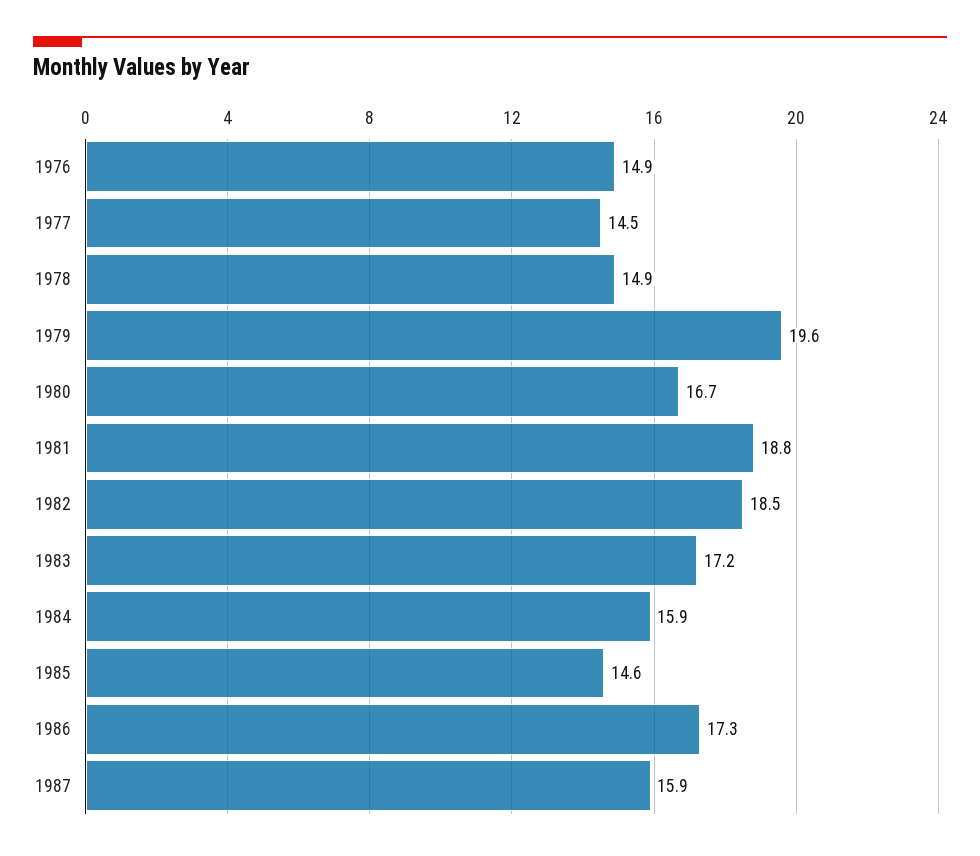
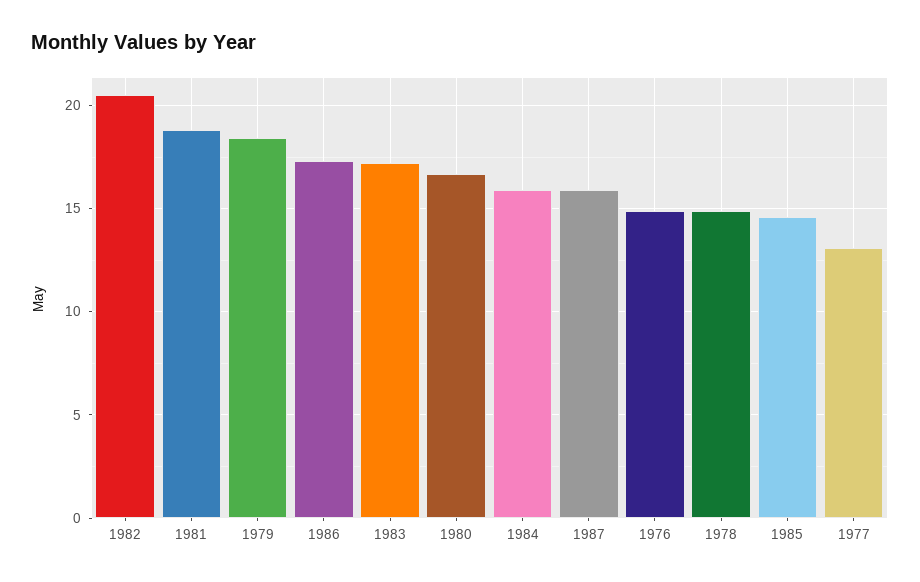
1977: 14.5 -> 13
1979: 19.6 -> 18.5
1982: 18.5 -> 20.5

